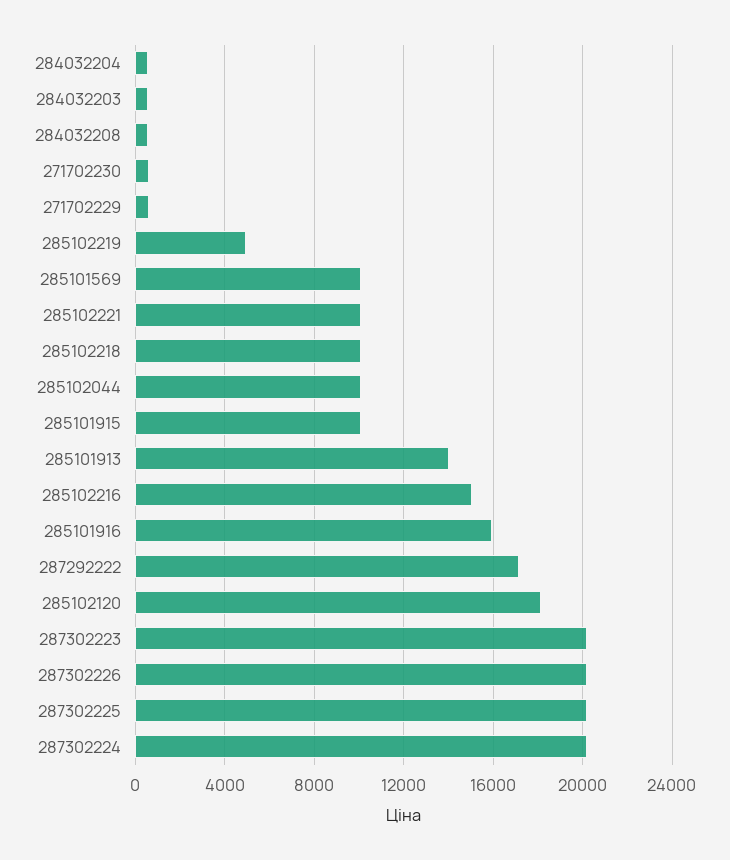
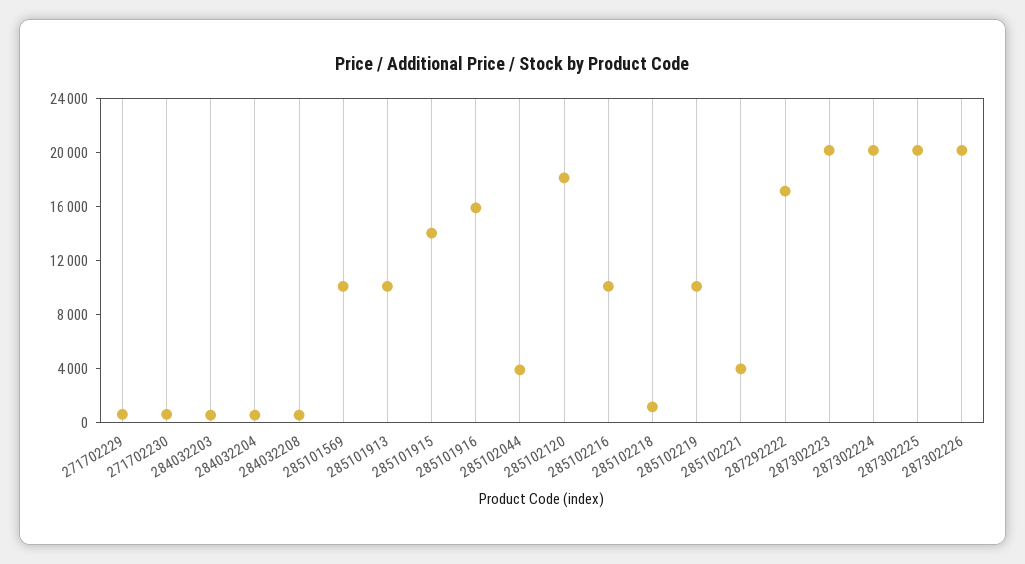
285102219: 5000 -> 10000
285102221: 10000 -> 4000
285102218: 10000 -> 1000
285102044: 10000 -> 4000
285101915: 10000 -> 14000
285101913: 14000 -> 10000
285102216: 15000 -> 10000

